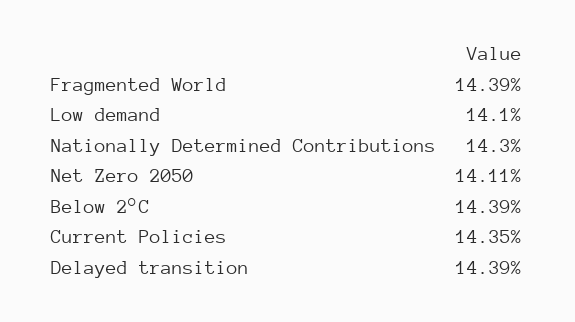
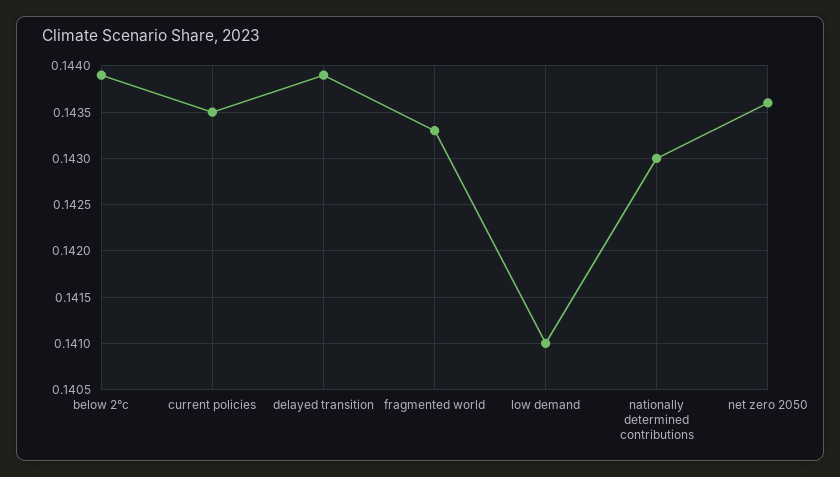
Fragmented World: 0.1439 -> 0.1433
Net Zero 2050: 0.1411 -> 0.1436

